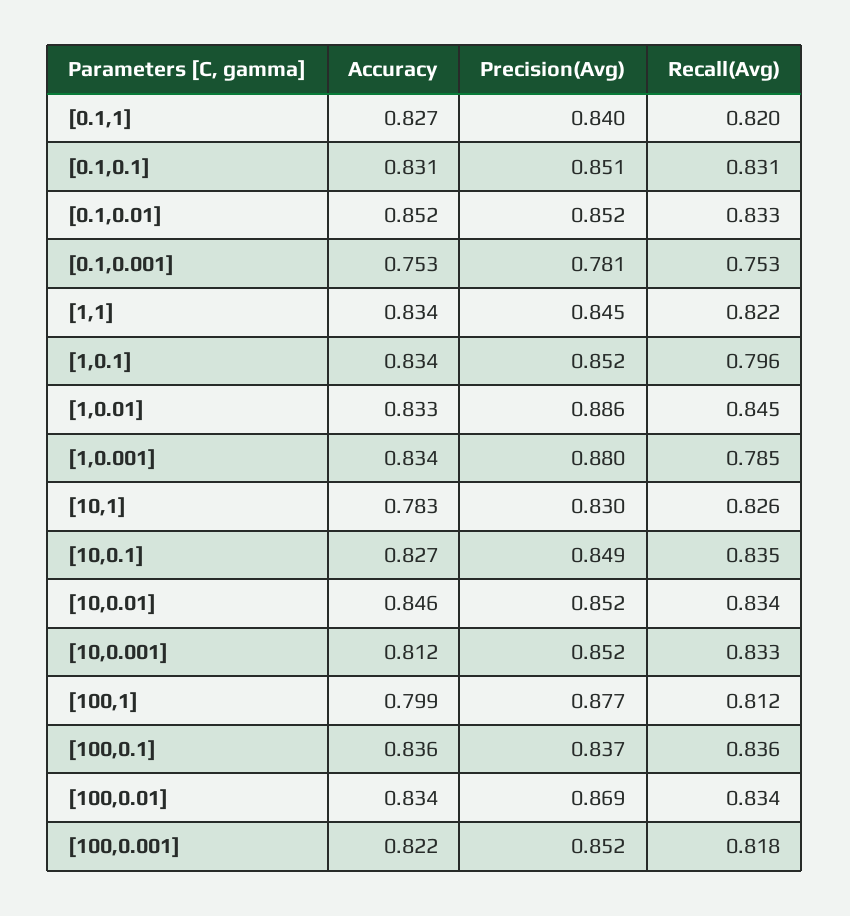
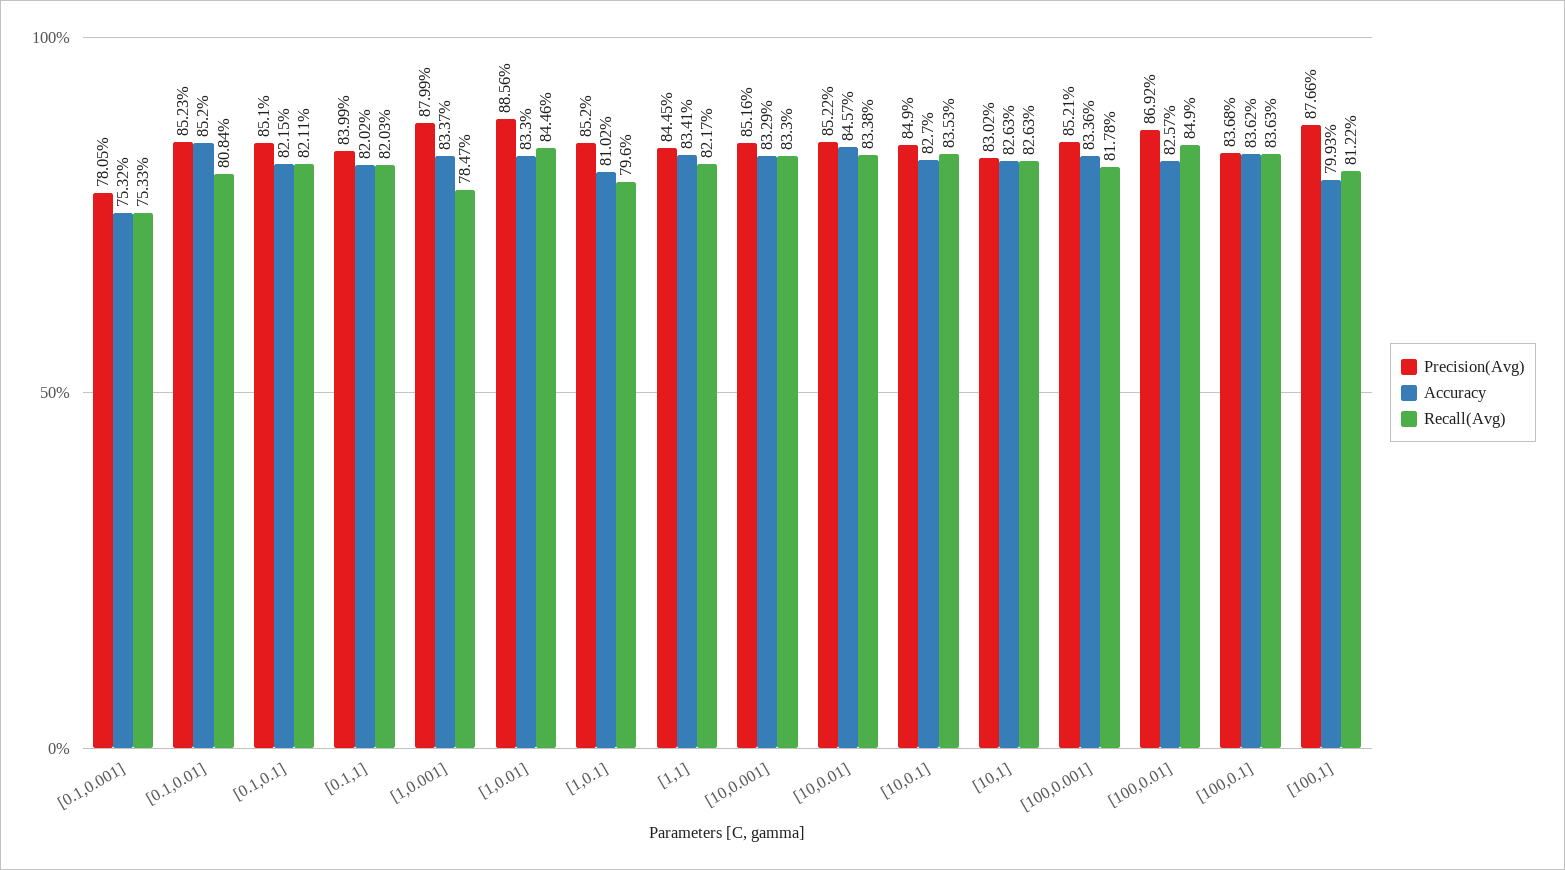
Accuracy, [0.1,1]: 0.827 -> 0.8202
Accuracy, [0.1,0.1]: 0.831 -> 0.8215
Recall(Avg), [0.1,0.1]: 0.831 -> 0.8211
Recall(Avg), [0.1,0.01]: 0.833 -> 0.8084
Accuracy, [1,0.1]: 0.834 -> 0.8102
Accuracy, [10,1]: 0.783 -> 0.8263
Accuracy, [10,0.001]: 0.812 -> 0.8329
Accuracy, [100,0.01]: 0.834 -> 0.8257
Recall(Avg), [100,0.01]: 0.834 -> 0.849
Accuracy, [100,0.001]: 0.822 -> 0.8336

